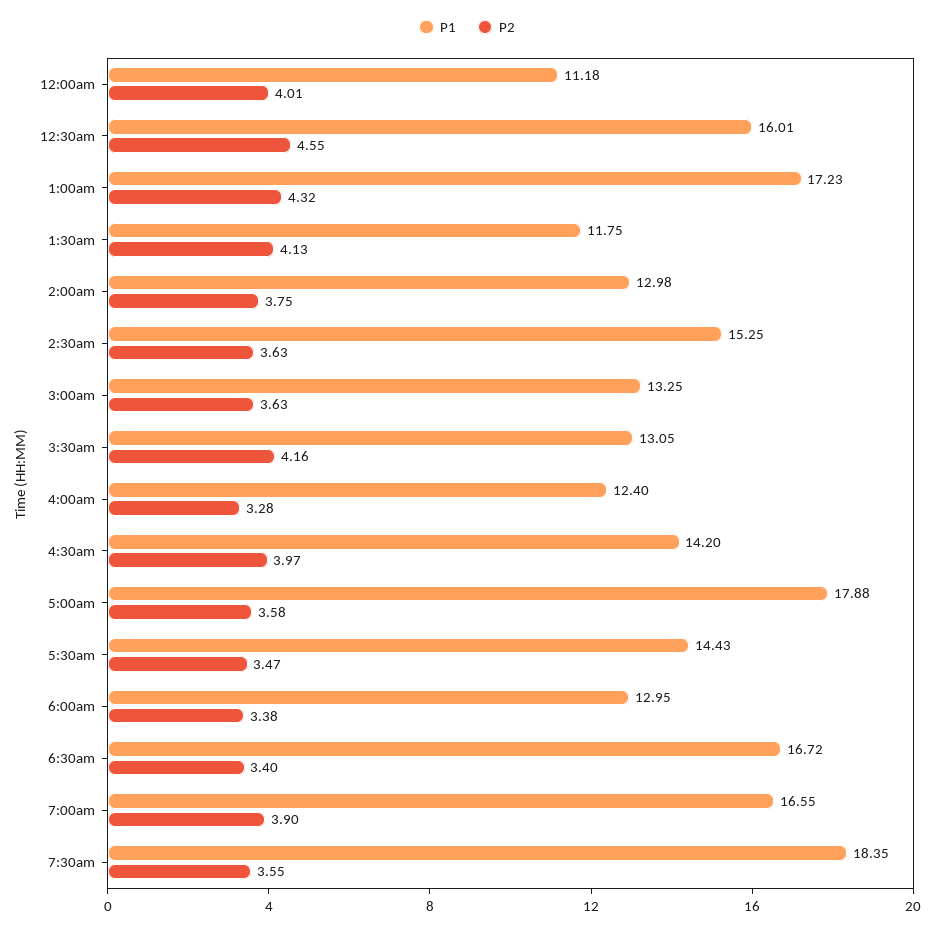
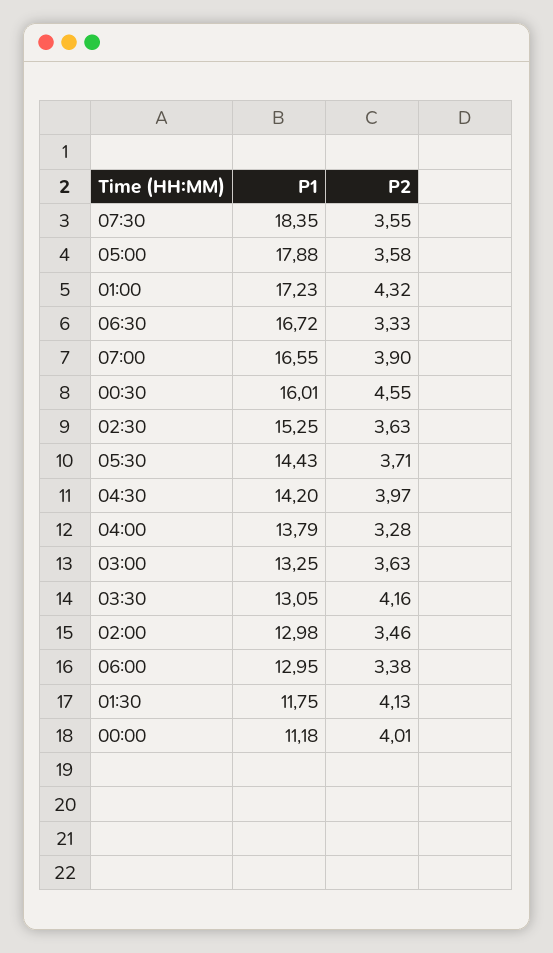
P2, 2:00am: 3.75 -> 3.46
P1, 4:00am: 12.4 -> 13.79
P2, 5:30am: 3.47 -> 3.71
P2, 6:30am: 3.4 -> 3.33

